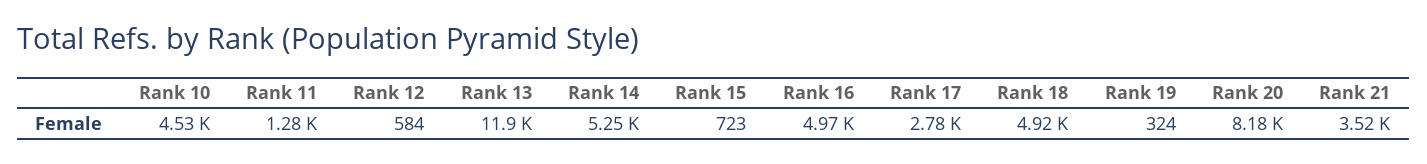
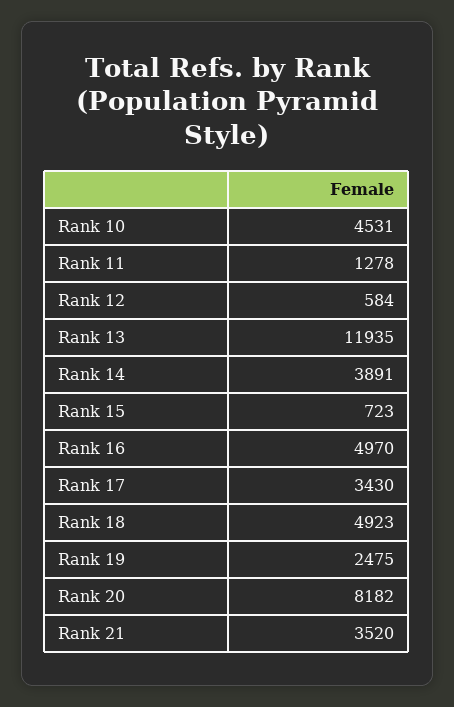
Rank 14: 5250 -> 3891
Rank 17: 2780 -> 3430
Rank 19: 324 -> 2475

